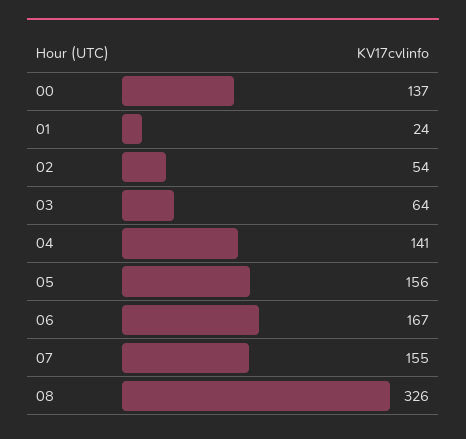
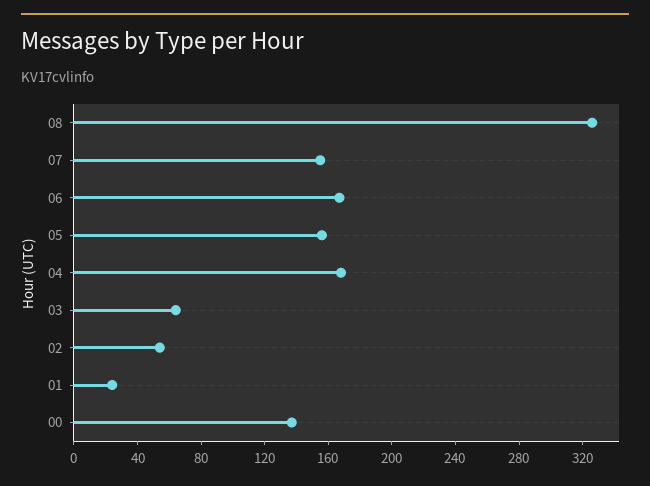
04: 141 -> 170

